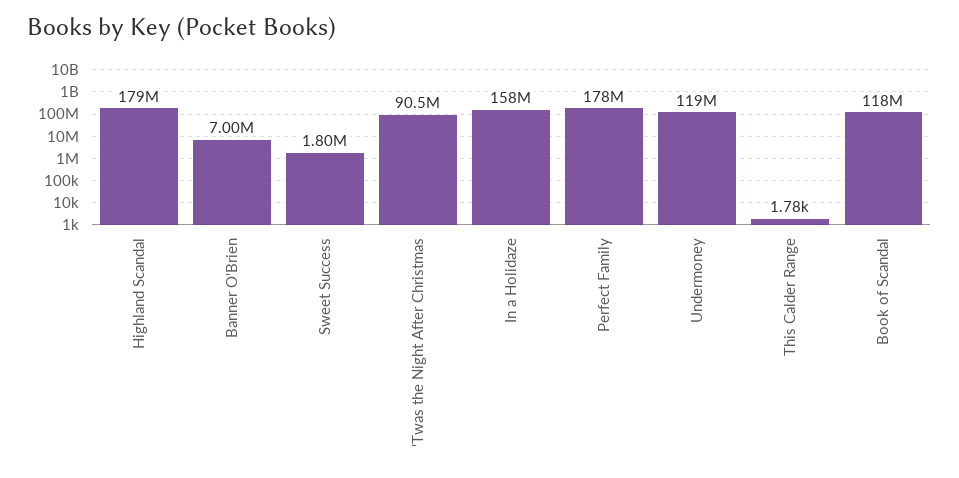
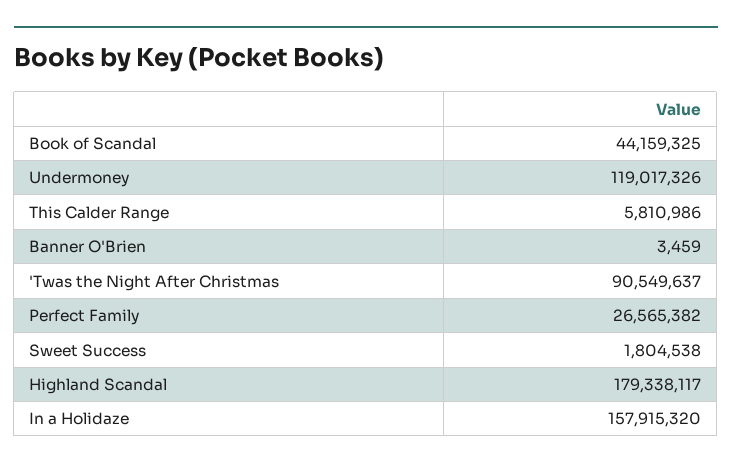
Banner O'Brien: 7000000 -> 3459
Perfect Family: 178000000 -> 26565382
This Calder Range: 1780 -> 5810986
Book of Scandal: 118000000 -> 44159325

